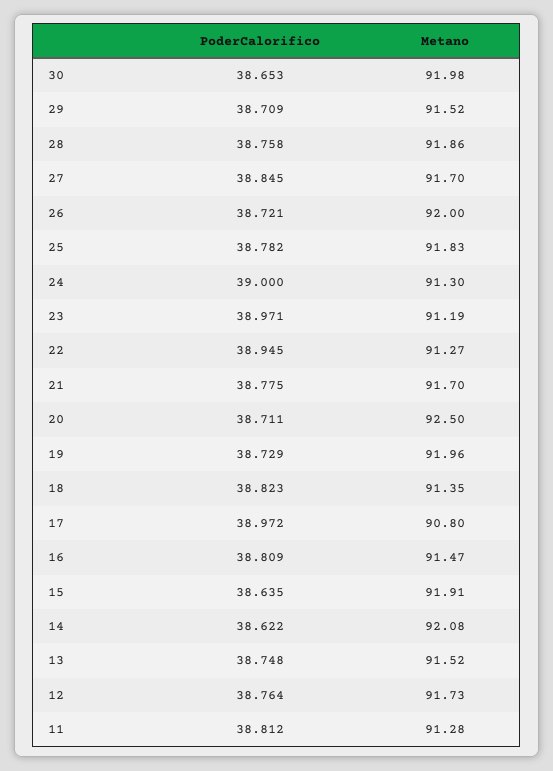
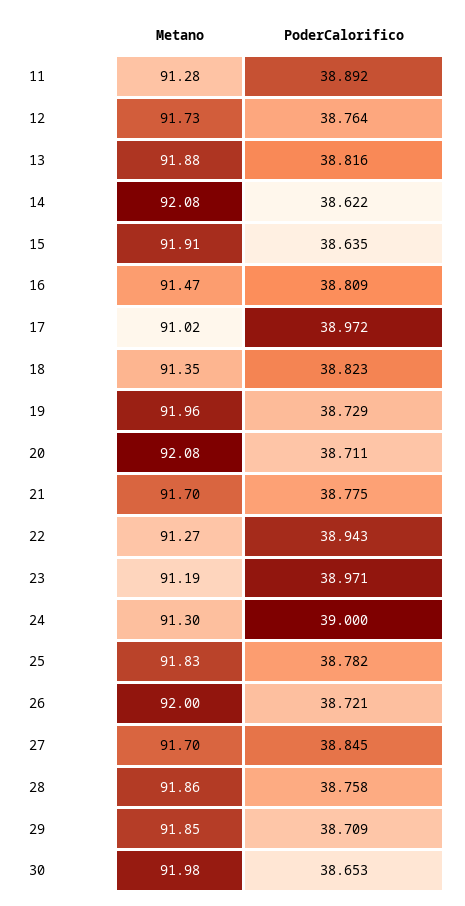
Metano, 29: 91.52 -> 91.85
PoderCalorifico, 22: 38.945 -> 38.943
Metano, 20: 92.5 -> 92.08
Metano, 17: 90.8 -> 91.02
PoderCalorifico, 13: 38.748 -> 38.816
Metano, 13: 91.52 -> 91.88
PoderCalorifico, 11: 38.812 -> 38.892

